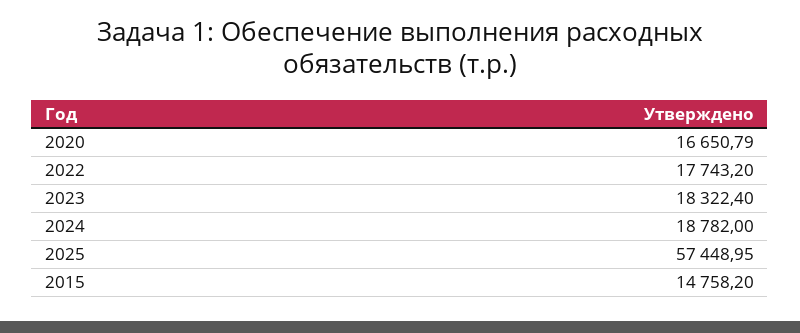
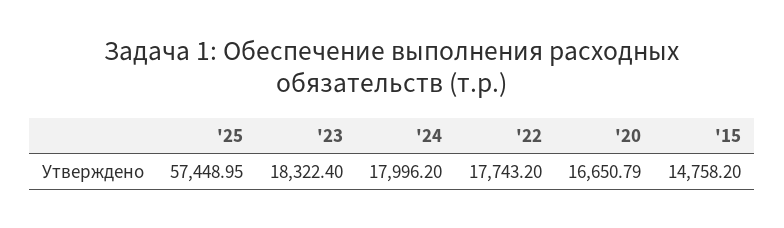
2024: 18782 -> 17996.2

